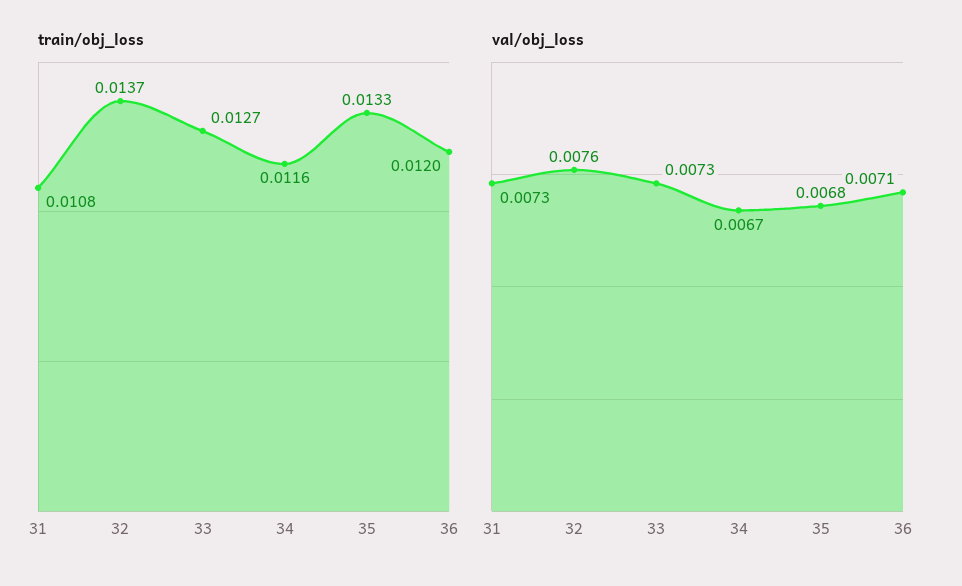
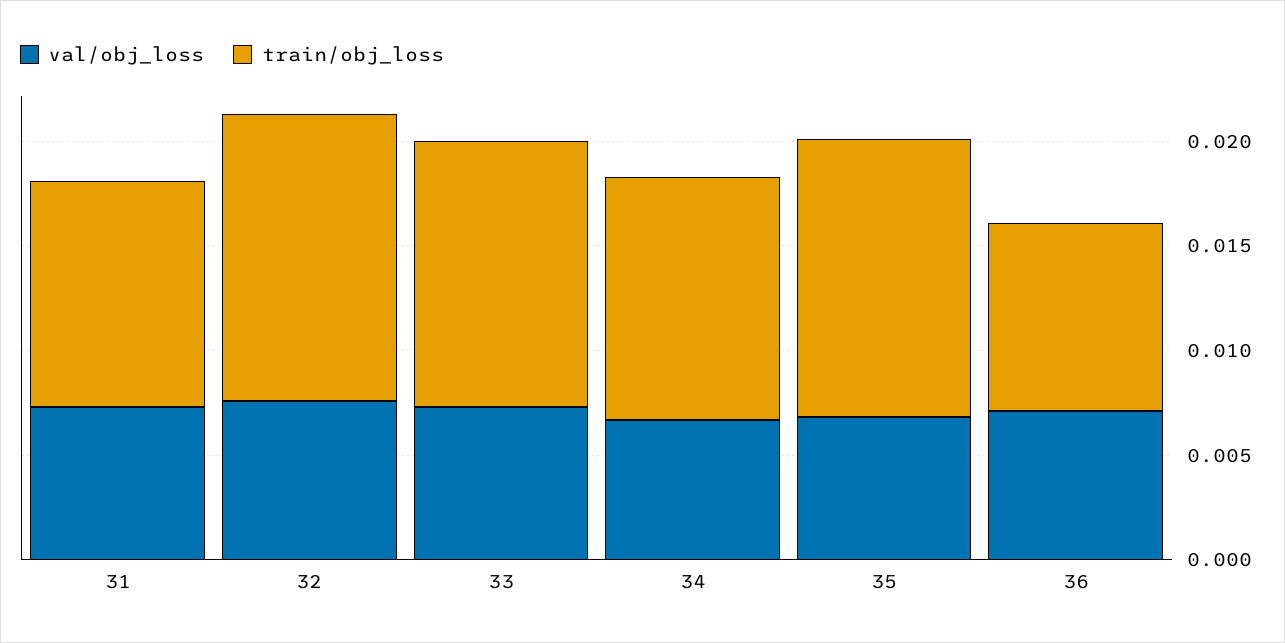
train/obj_loss, 36: 0.012 -> 0.009

